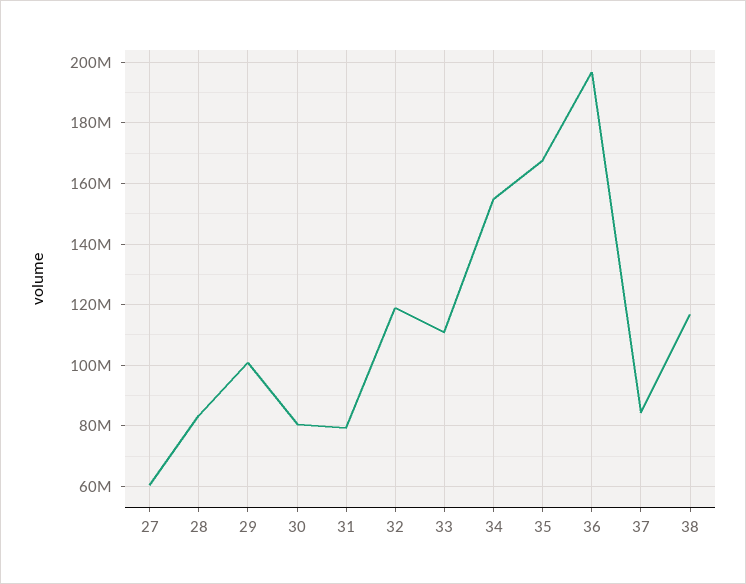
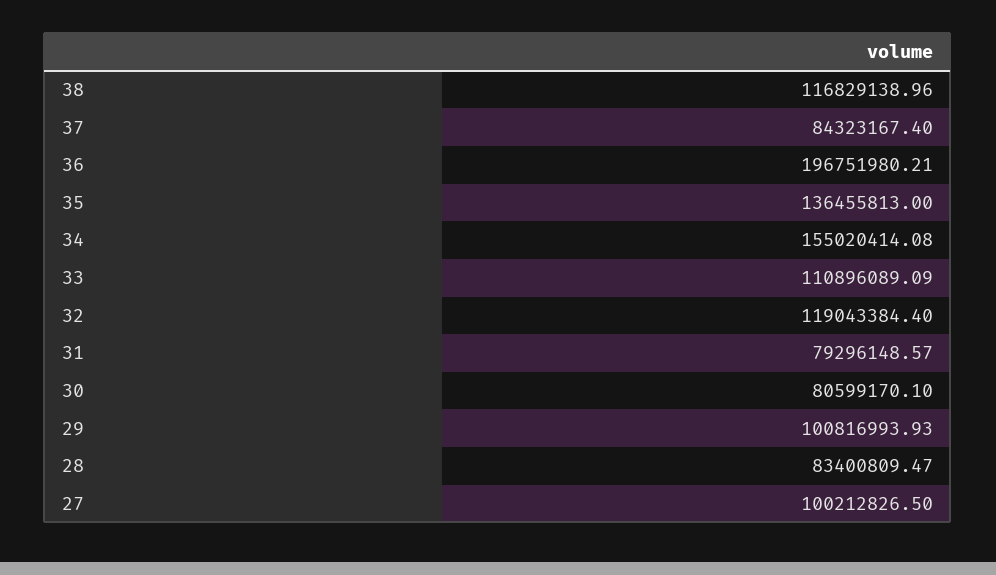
27: 60000000 -> 100212826.5
35: 168000000 -> 136455813

